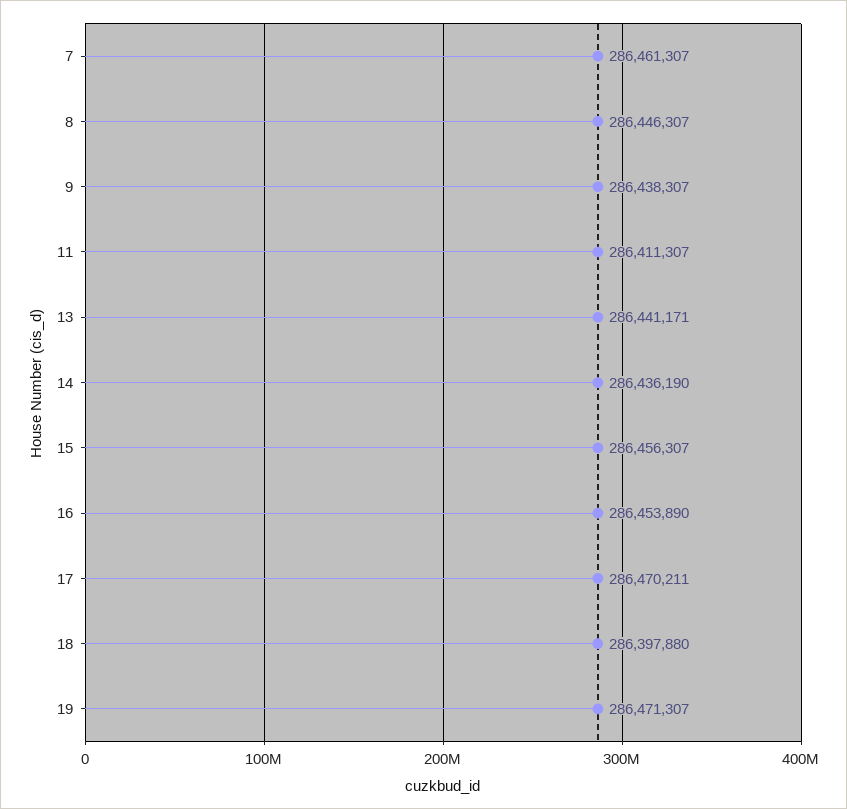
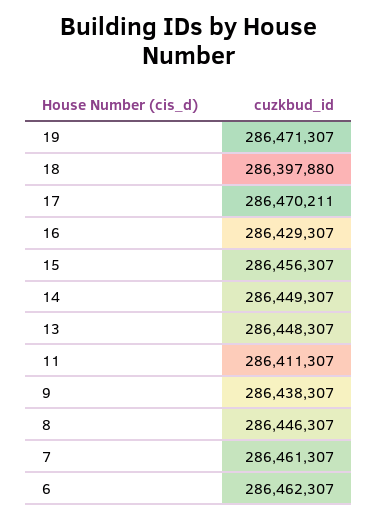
13: 286441171 -> 286448307
14: 286436190 -> 286449307
16: 286453890 -> 286429307
6: none -> 286462307

